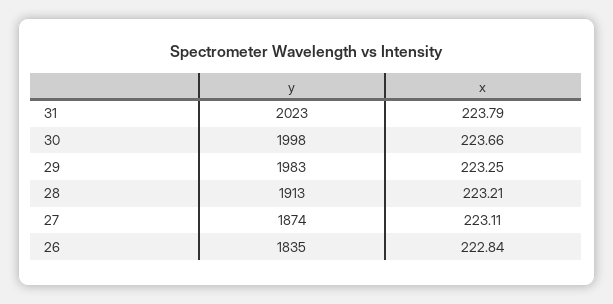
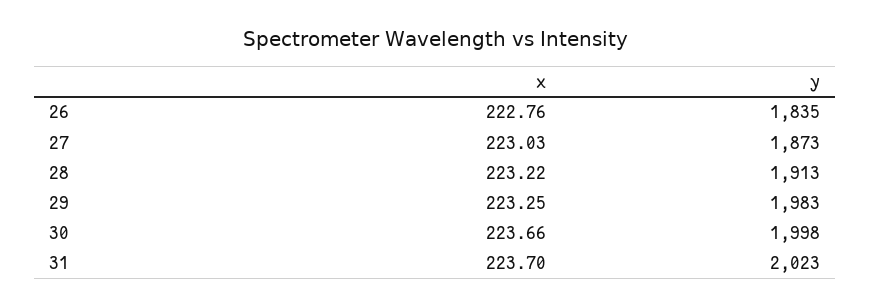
x, 31: 223.79 -> 223.7
x, 28: 223.21 -> 223.22
y, 27: 1874 -> 1873
x, 27: 223.11 -> 223.03
x, 26: 222.84 -> 222.76

